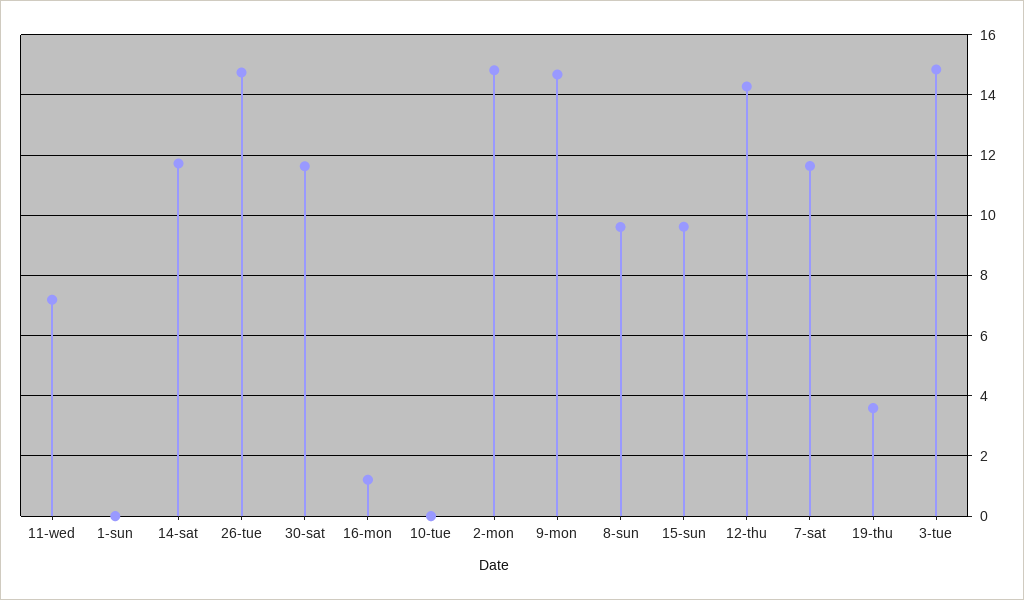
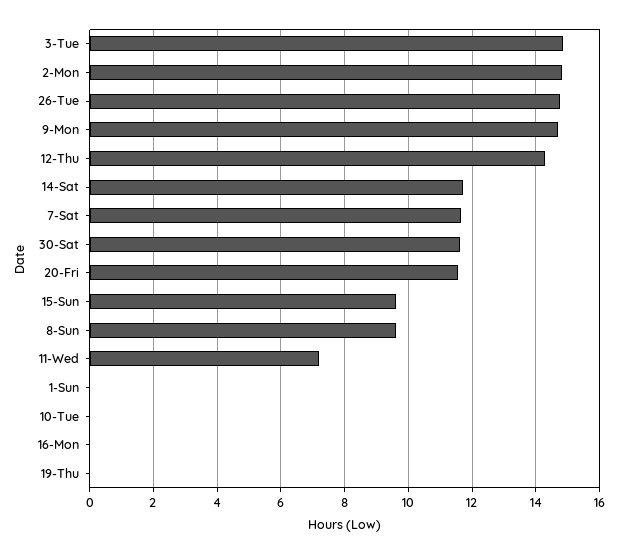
16-mon: 1.2 -> 0
19-thu: 3.6 -> 0
20-Fri: none -> 11.6

